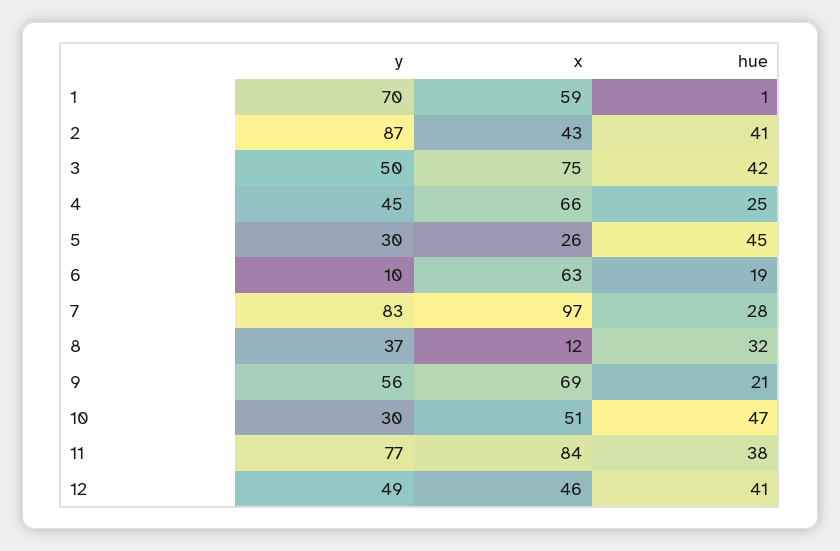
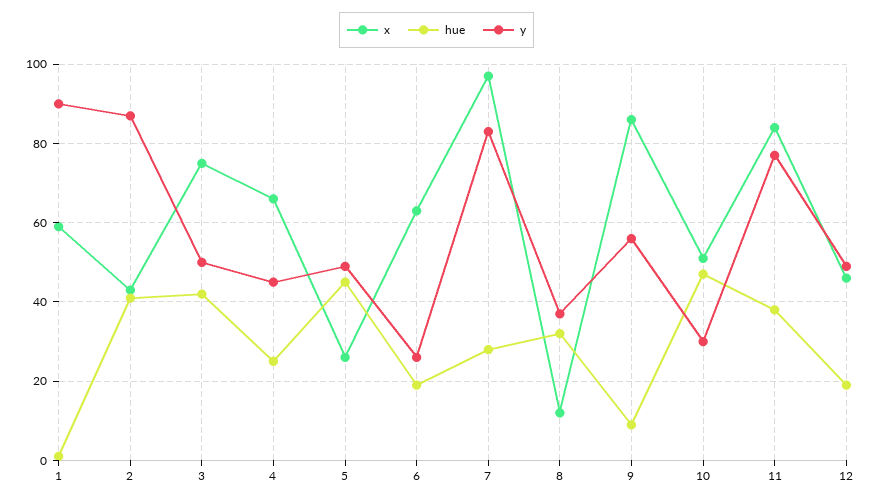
y, 1: 70 -> 90
y, 5: 30 -> 50
y, 6: 10 -> 25
x, 9: 69 -> 85
hue, 9: 21 -> 10
hue, 12: 41 -> 20

